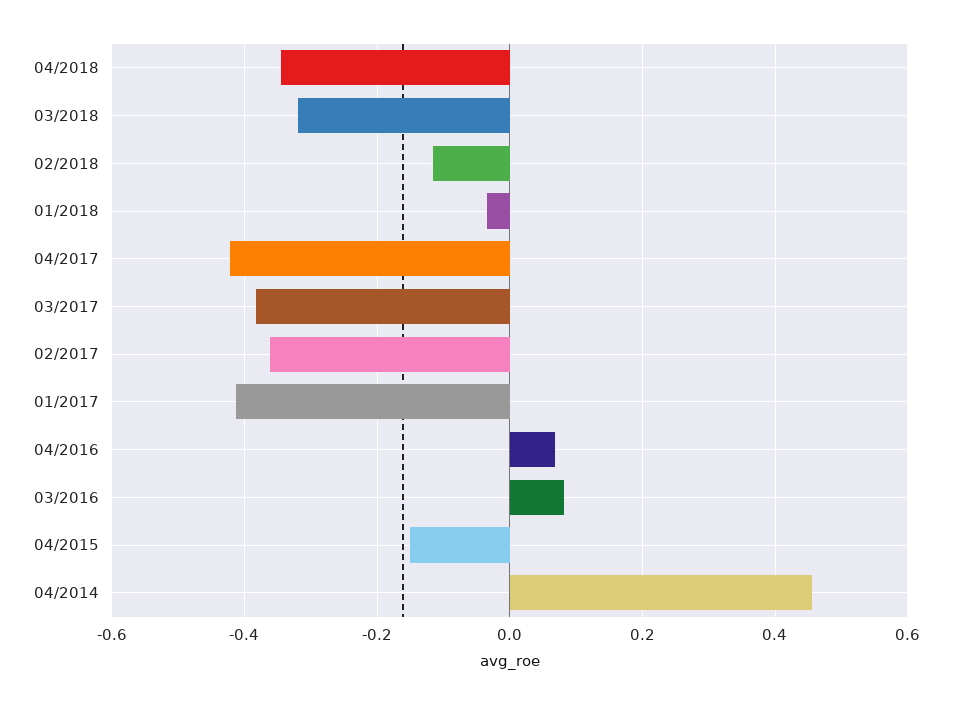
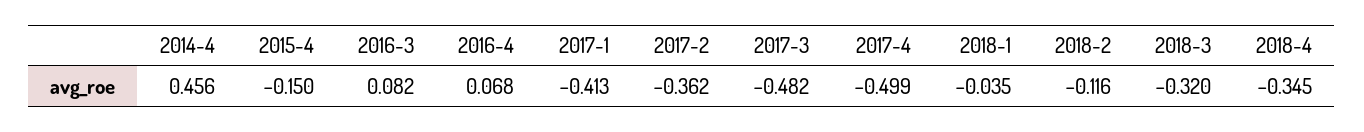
04/2017: -0.42 -> -0.499
03/2017: -0.38 -> -0.482

